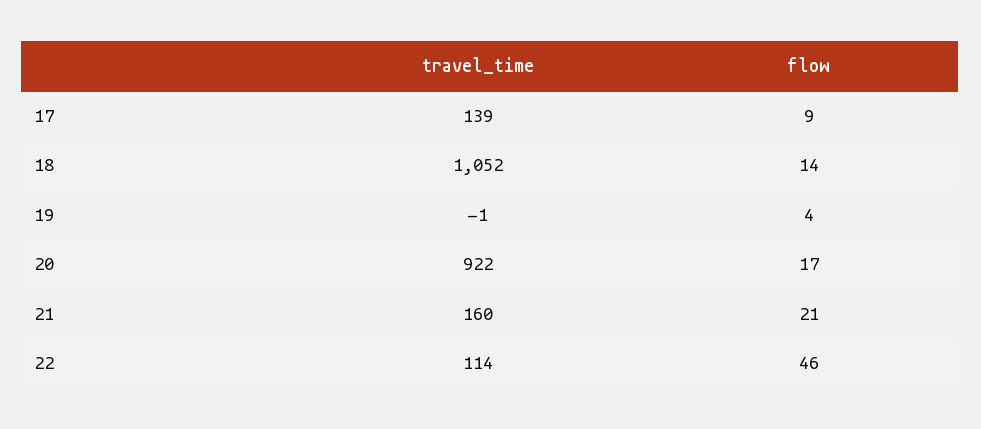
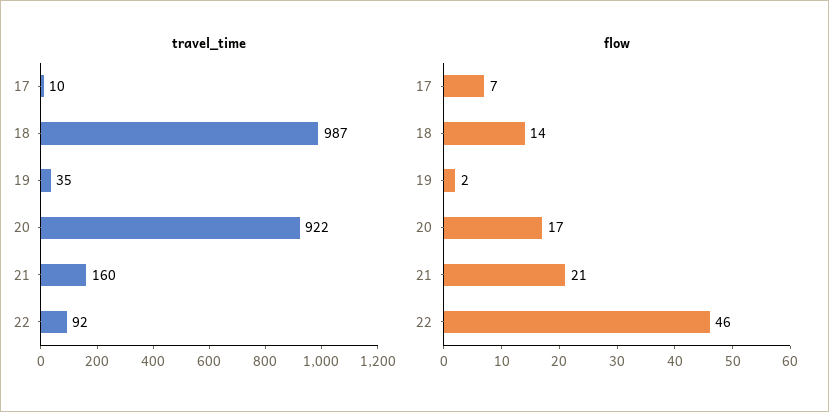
travel_time, 17: 139 -> 10
flow, 17: 9 -> 7
travel_time, 18: 1052 -> 987
travel_time, 19: -1 -> 35
flow, 19: 4 -> 2
travel_time, 22: 114 -> 92

